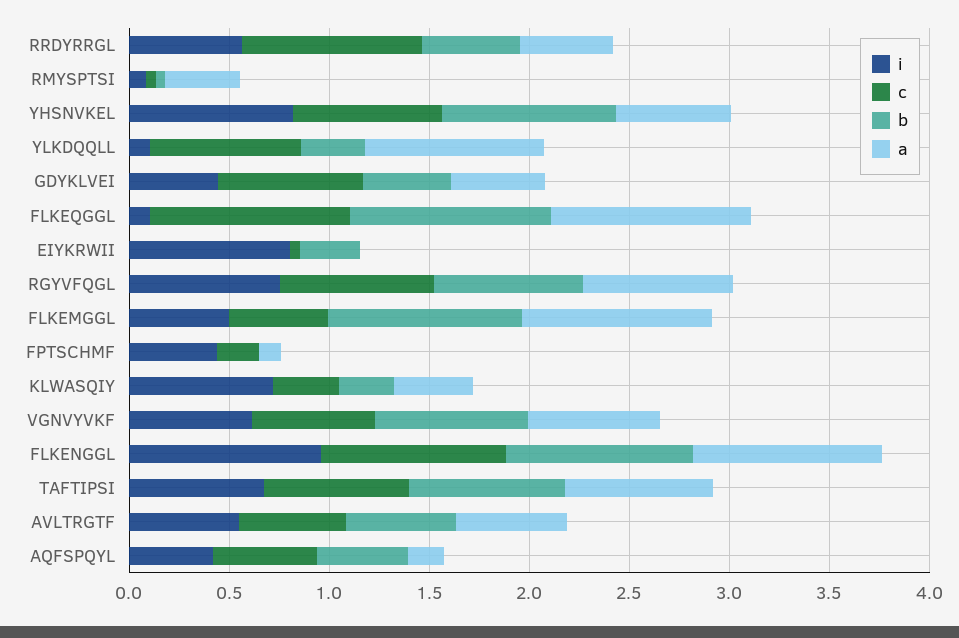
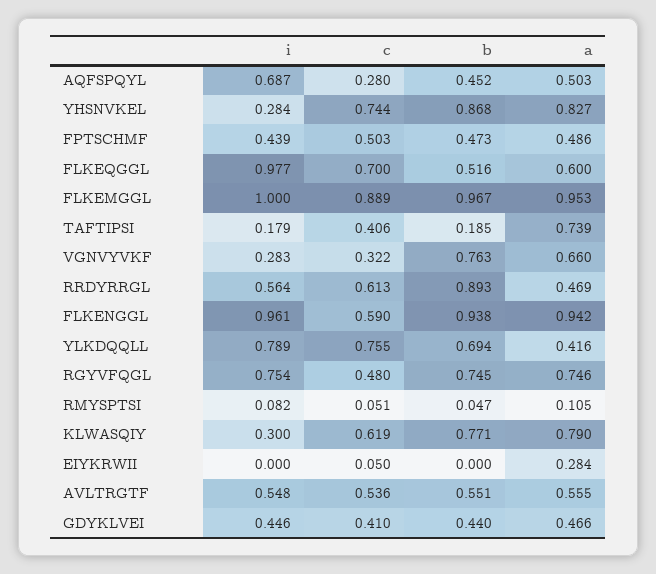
c, RRDYRRGL: 0.9 -> 0.613
b, RRDYRRGL: 0.5 -> 0.893
a, RMYSPTSI: 0.4 -> 0.105
i, YHSNVKEL: 0.8 -> 0.284
a, YHSNVKEL: 0.6 -> 0.827
i, YLKDQQLL: 0.1 -> 0.789
b, YLKDQQLL: 0.3 -> 0.694
a, YLKDQQLL: 0.9 -> 0.416
c, GDYKLVEI: 0.7 -> 0.41
i, FLKEQGGL: 0.1 -> 0.977
c, FLKEQGGL: 1 -> 0.7
b, FLKEQGGL: 1 -> 0.516
a, FLKEQGGL: 1 -> 0.6
i, EIYKRWII: 0.8 -> 0
b, EIYKRWII: 0.3 -> 0
a, EIYKRWII: 0 -> 0.284
c, RGYVFQGL: 0.8 -> 0.48
i, FLKEMGGL: 0.5 -> 1
c, FLKEMGGL: 0.5 -> 0.889
c, FPTSCHMF: 0.2 -> 0.503
b, FPTSCHMF: 0 -> 0.473
a, FPTSCHMF: 0.1 -> 0.486
i, KLWASQIY: 0.7 -> 0.3
c, KLWASQIY: 0.3 -> 0.619
b, KLWASQIY: 0.3 -> 0.771
a, KLWASQIY: 0.4 -> 0.79
i, VGNVYVKF: 0.6 -> 0.283
c, VGNVYVKF: 0.6 -> 0.322
c, FLKENGGL: 0.9 -> 0.59
i, TAFTIPSI: 0.7 -> 0.179
c, TAFTIPSI: 0.7 -> 0.406
b, TAFTIPSI: 0.8 -> 0.185
i, AQFSPQYL: 0.4 -> 0.687
c, AQFSPQYL: 0.5 -> 0.28
a, AQFSPQYL: 0.2 -> 0.503

